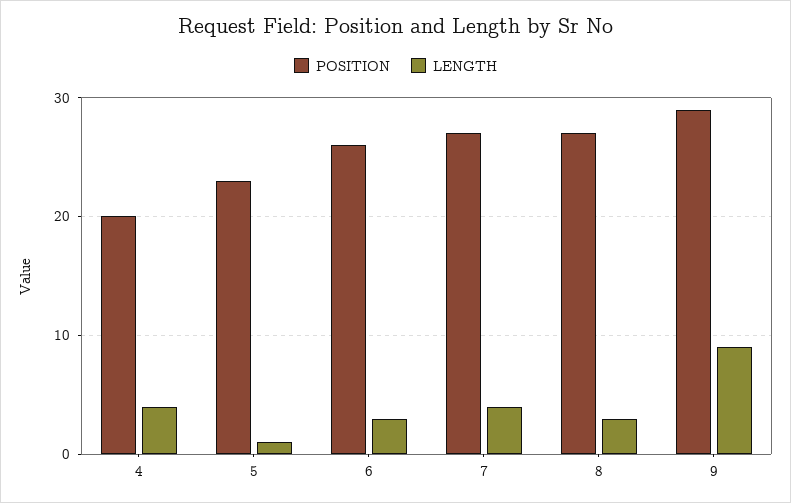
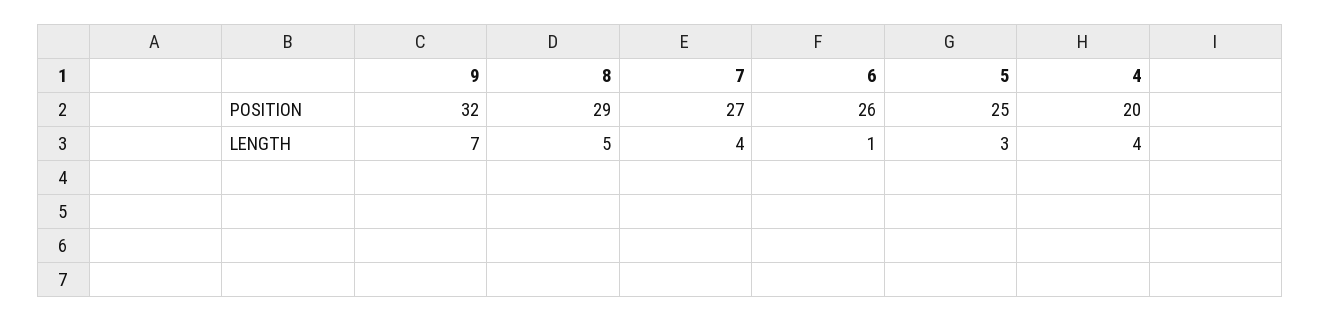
POSITION, 5: 23 -> 25
LENGTH, 5: 1 -> 3
LENGTH, 6: 3 -> 1
POSITION, 8: 27 -> 29
LENGTH, 8: 3 -> 5
POSITION, 9: 29 -> 32
LENGTH, 9: 9 -> 7

